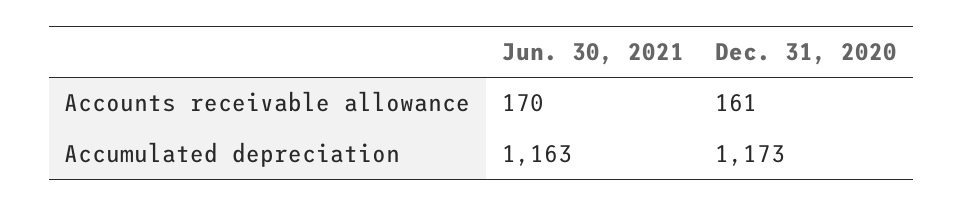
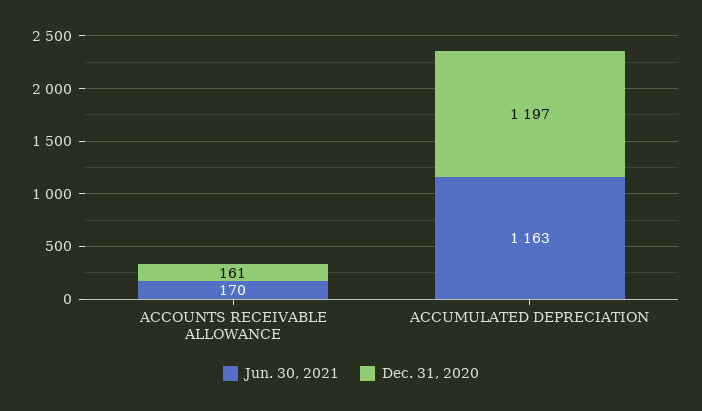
Dec. 31, 2020, Accumulated depreciation: 1173 -> 1197

